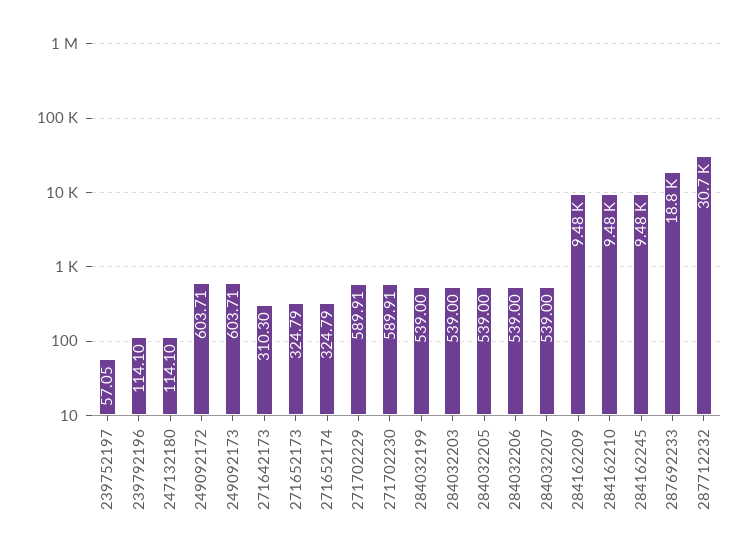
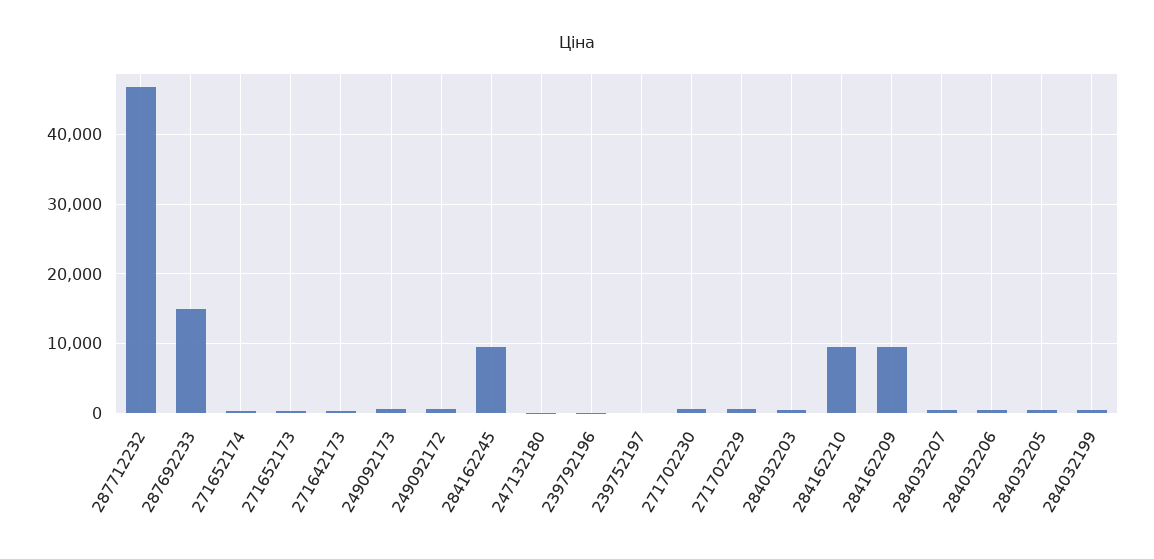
287692233: 18800 -> 15000
287712232: 30700 -> 47000

